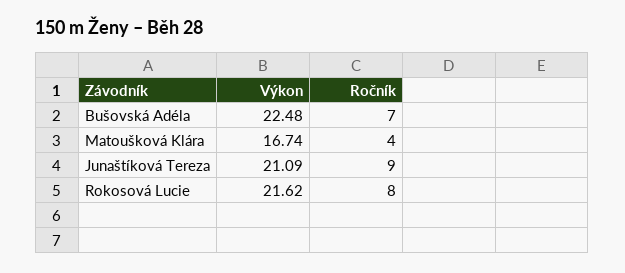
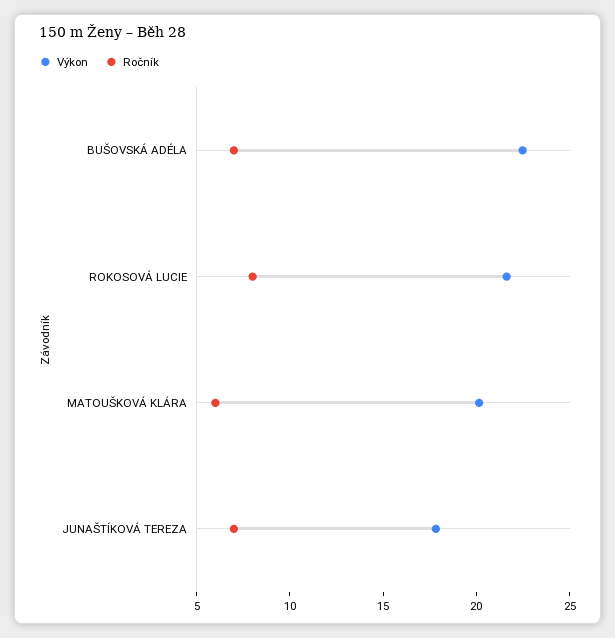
Výkon, Matoušková Klára: 16.74 -> 20
Ročník, Matoušková Klára: 4 -> 6
Výkon, Junaštíková Tereza: 21.09 -> 18
Ročník, Junaštíková Tereza: 9 -> 7

